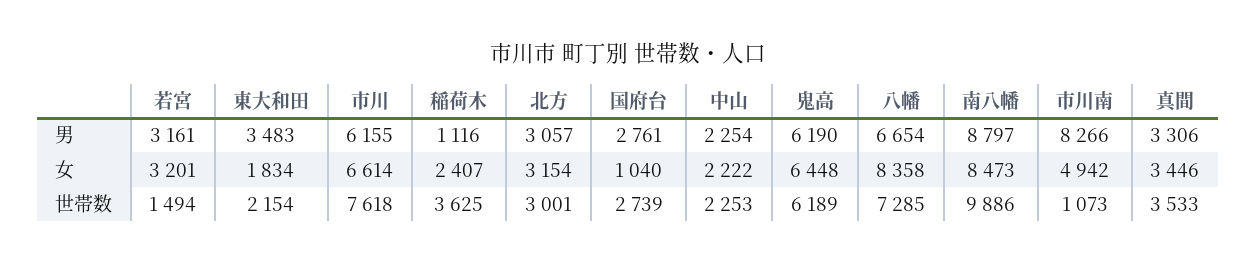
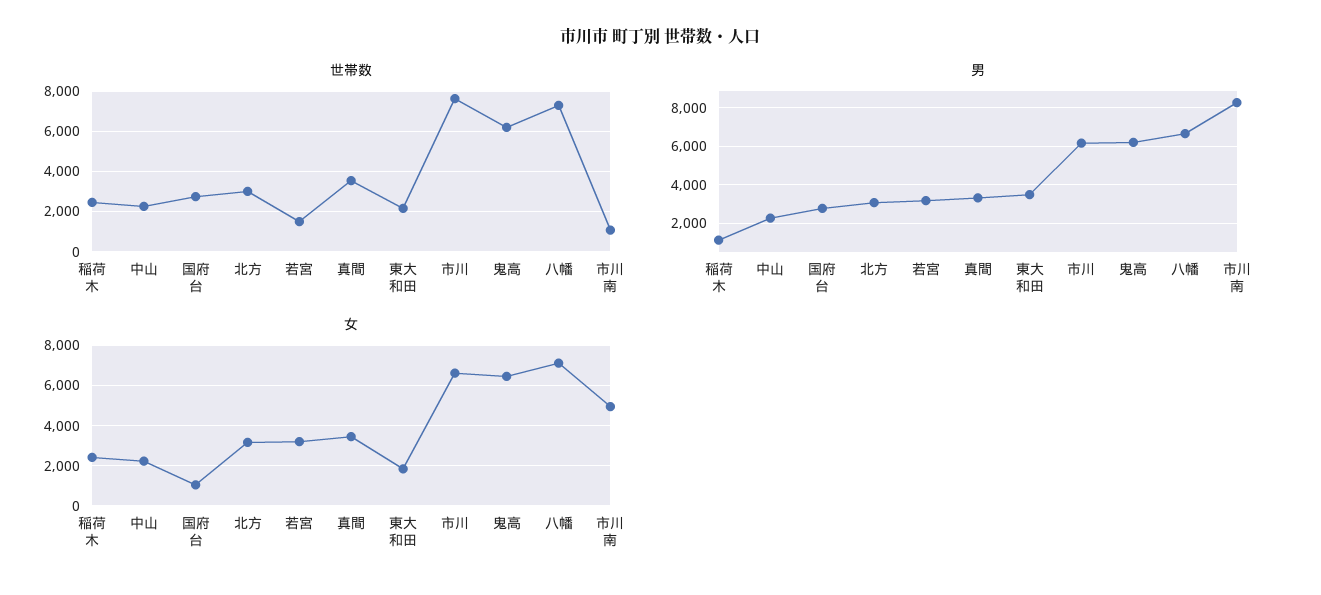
男, 南八幡: 8797 -> none
女, 八幡: 8358 -> 7000
女, 南八幡: 8473 -> none
世帯数, 稲荷木: 3625 -> 2500
世帯数, 南八幡: 9886 -> none

